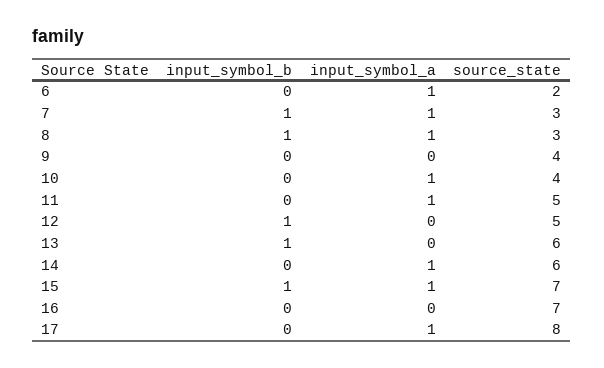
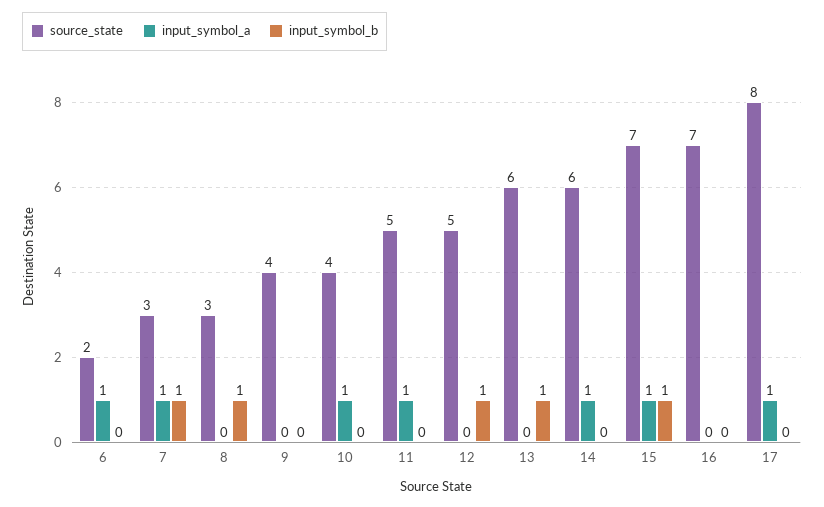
input_symbol_a, 8: 1 -> 0

